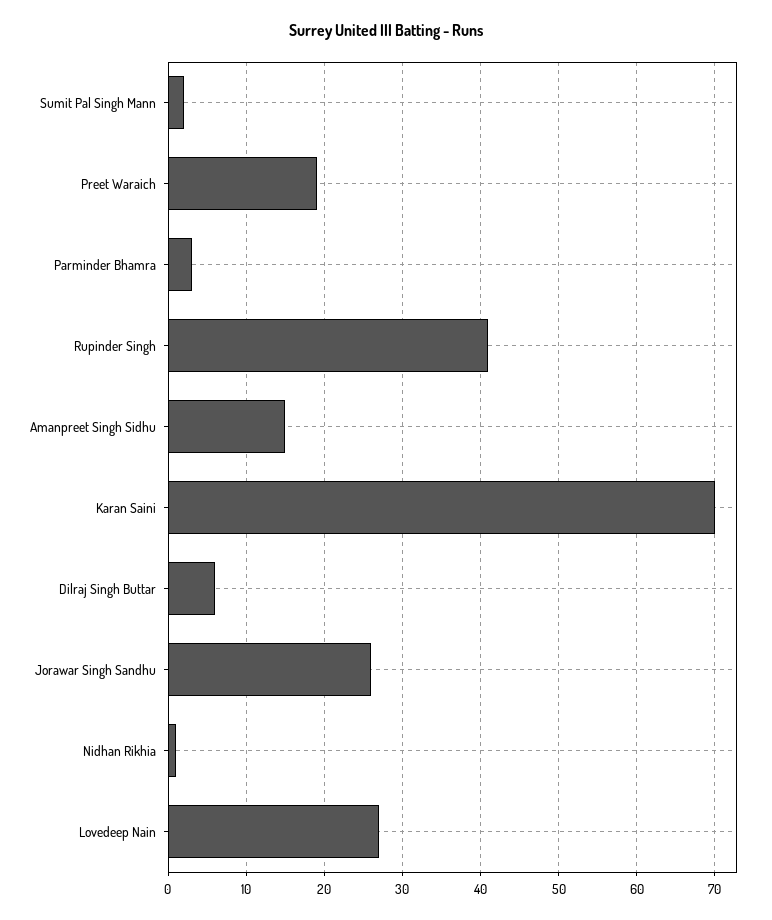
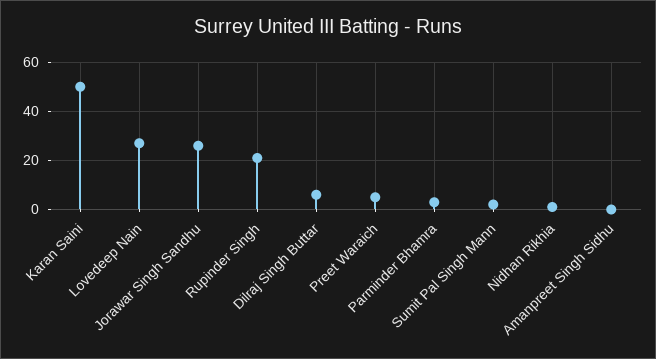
Preet Waraich: 19 -> 5
Rupinder Singh: 41 -> 20
Amanpreet Singh Sidhu: 15 -> 0
Karan Saini: 70 -> 50

